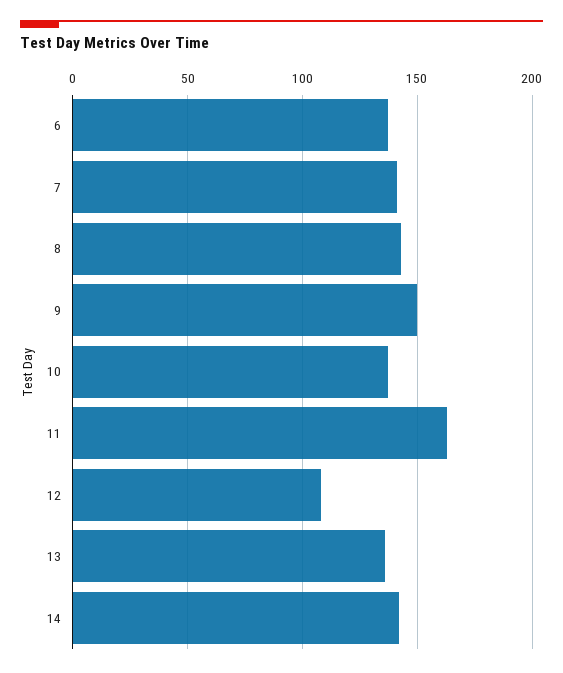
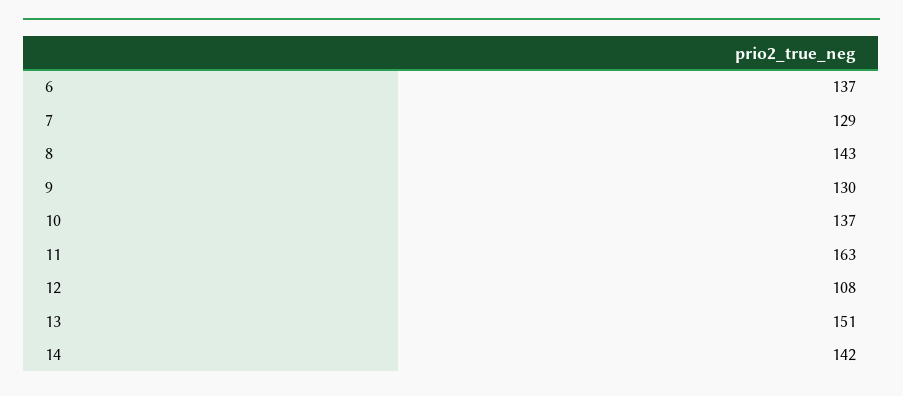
7: 140 -> 129
9: 150 -> 130
13: 135 -> 151

